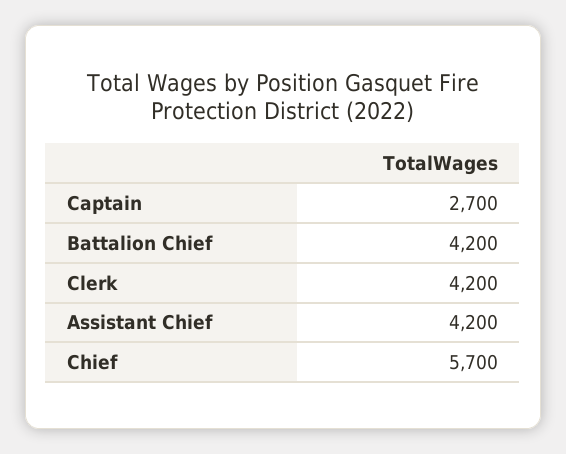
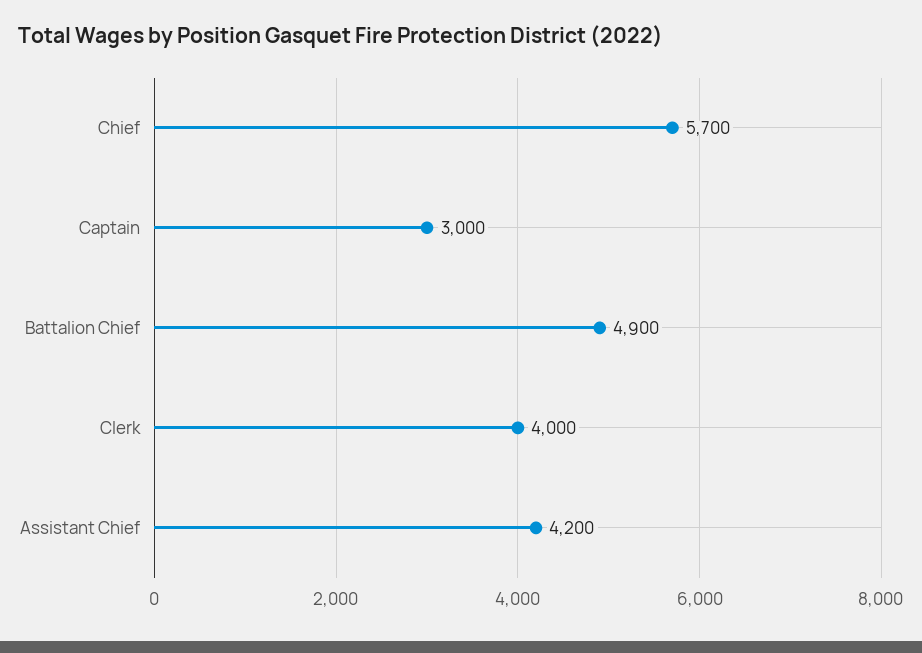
Captain: 2700 -> 3000
Battalion Chief: 4200 -> 4900
Clerk: 4200 -> 4000

